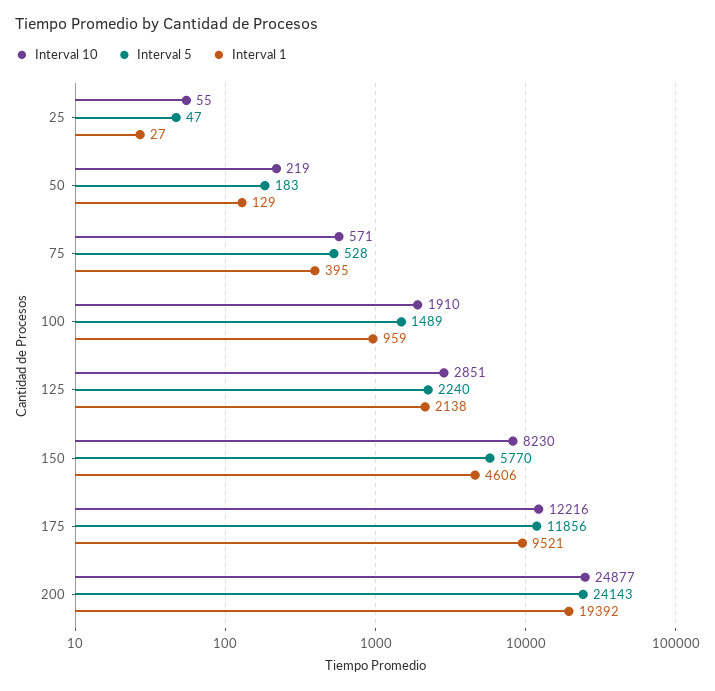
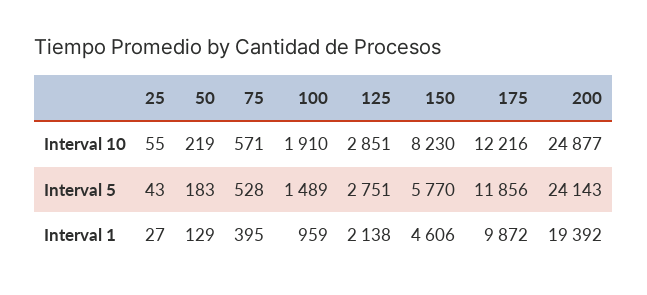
Interval 5, 25: 47 -> 43
Interval 5, 125: 2240 -> 2751
Interval 1, 175: 9521 -> 9872

